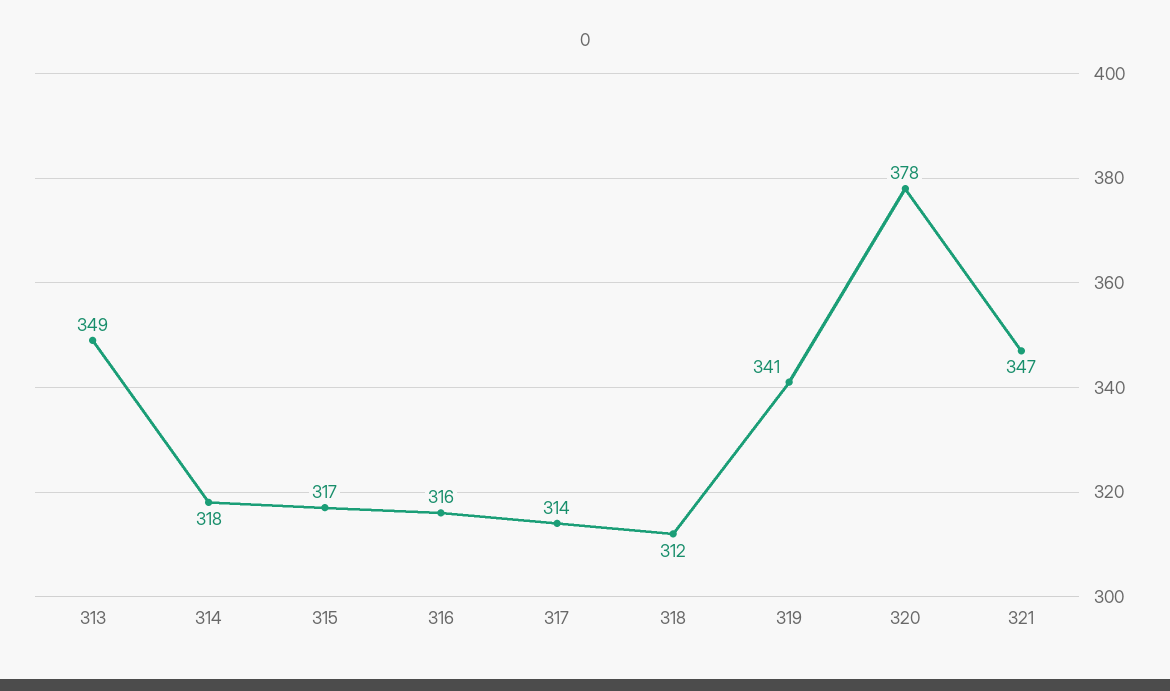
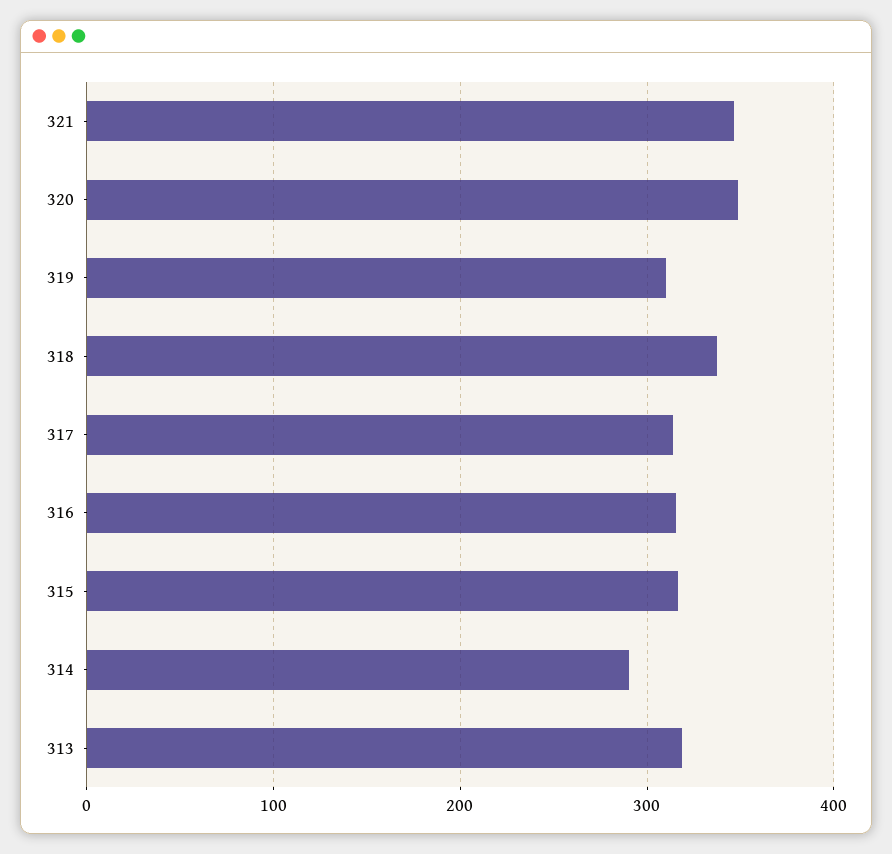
313: 349 -> 320
314: 318 -> 290
318: 312 -> 340
319: 341 -> 310
320: 378 -> 350

